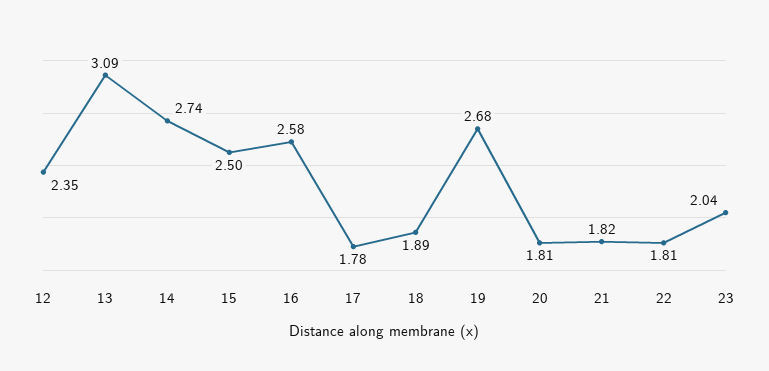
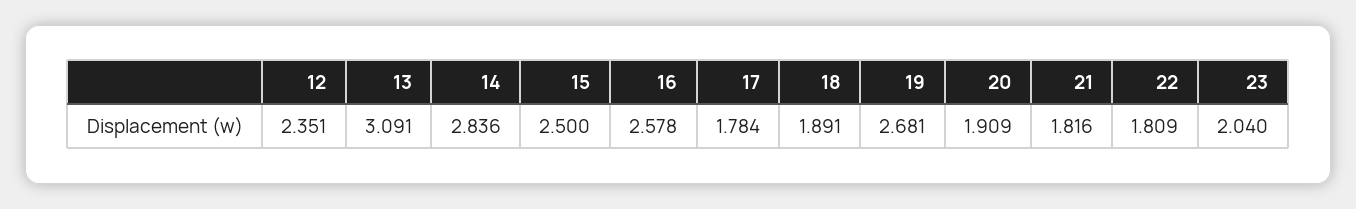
14: 2.74 -> 2.836
20: 1.81 -> 1.909

